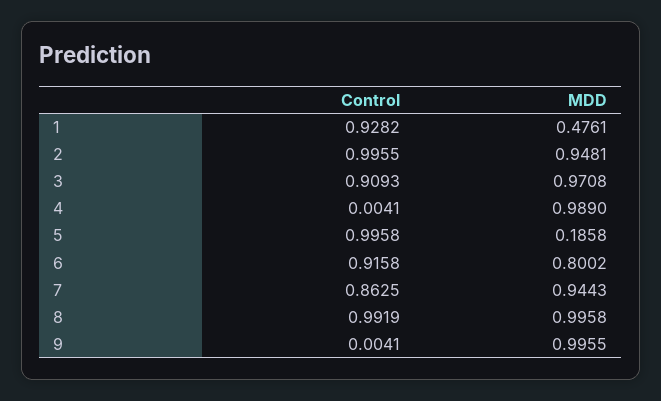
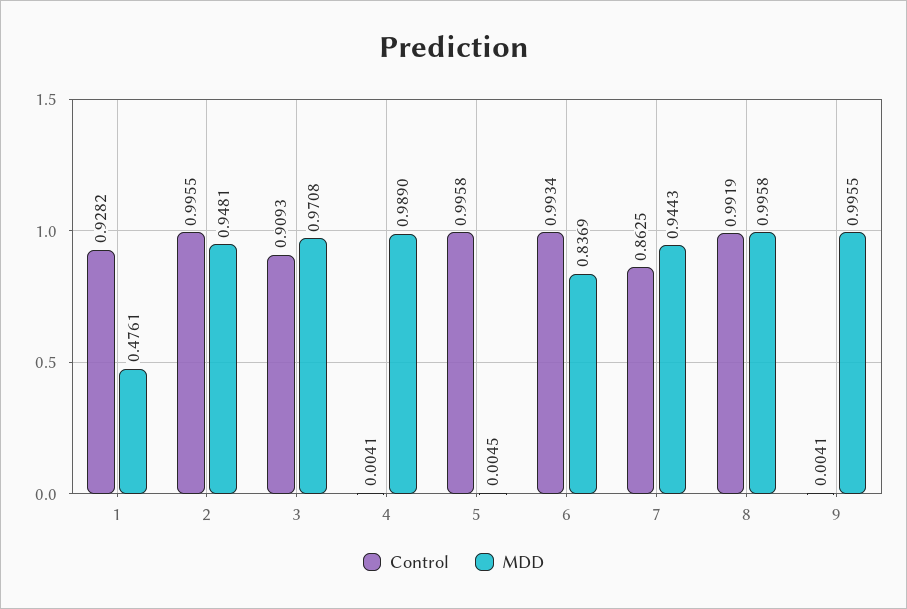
MDD, 5: 0.1858 -> 0.0045
Control, 6: 0.9158 -> 0.9934
MDD, 6: 0.8002 -> 0.8369

